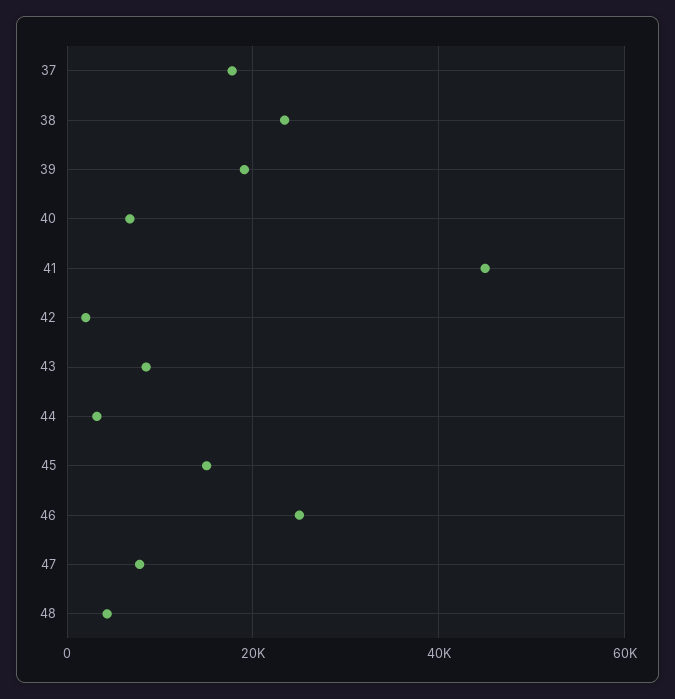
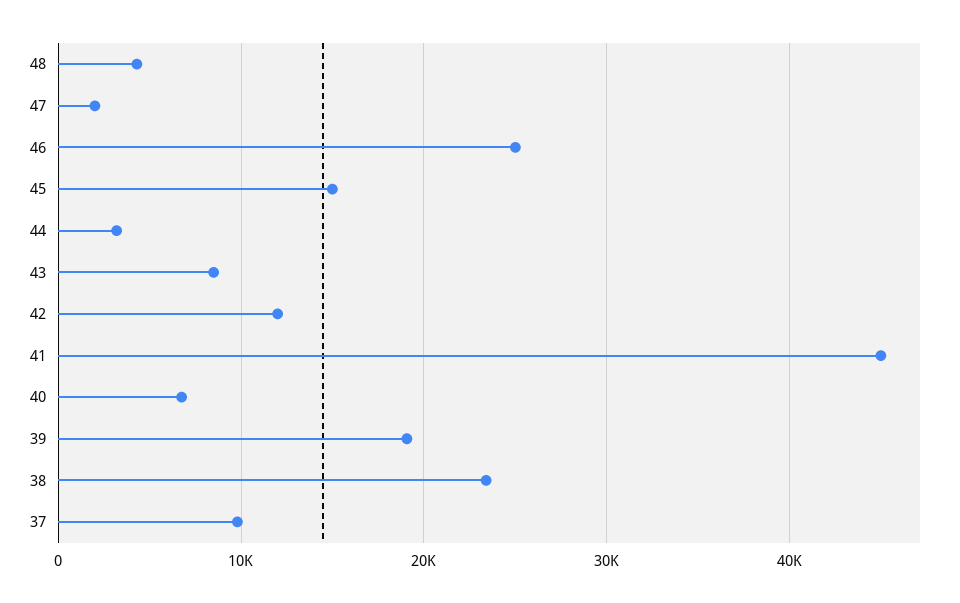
37: 18000 -> 10000
42: 2000 -> 12000
47: 8000 -> 2000

